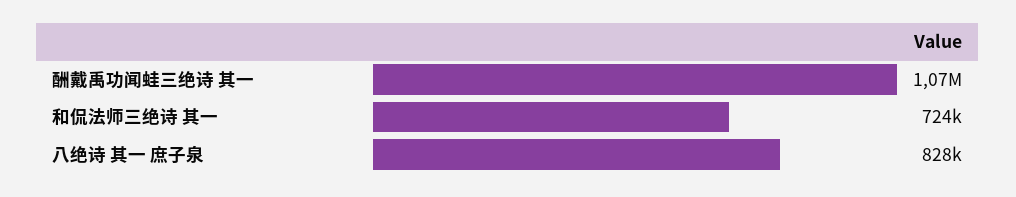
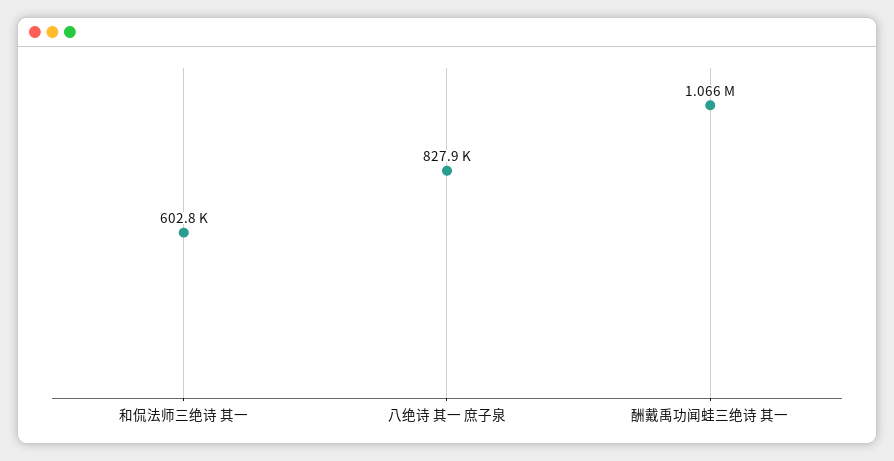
和侃法师三绝诗 其一: 724000 -> 602800

